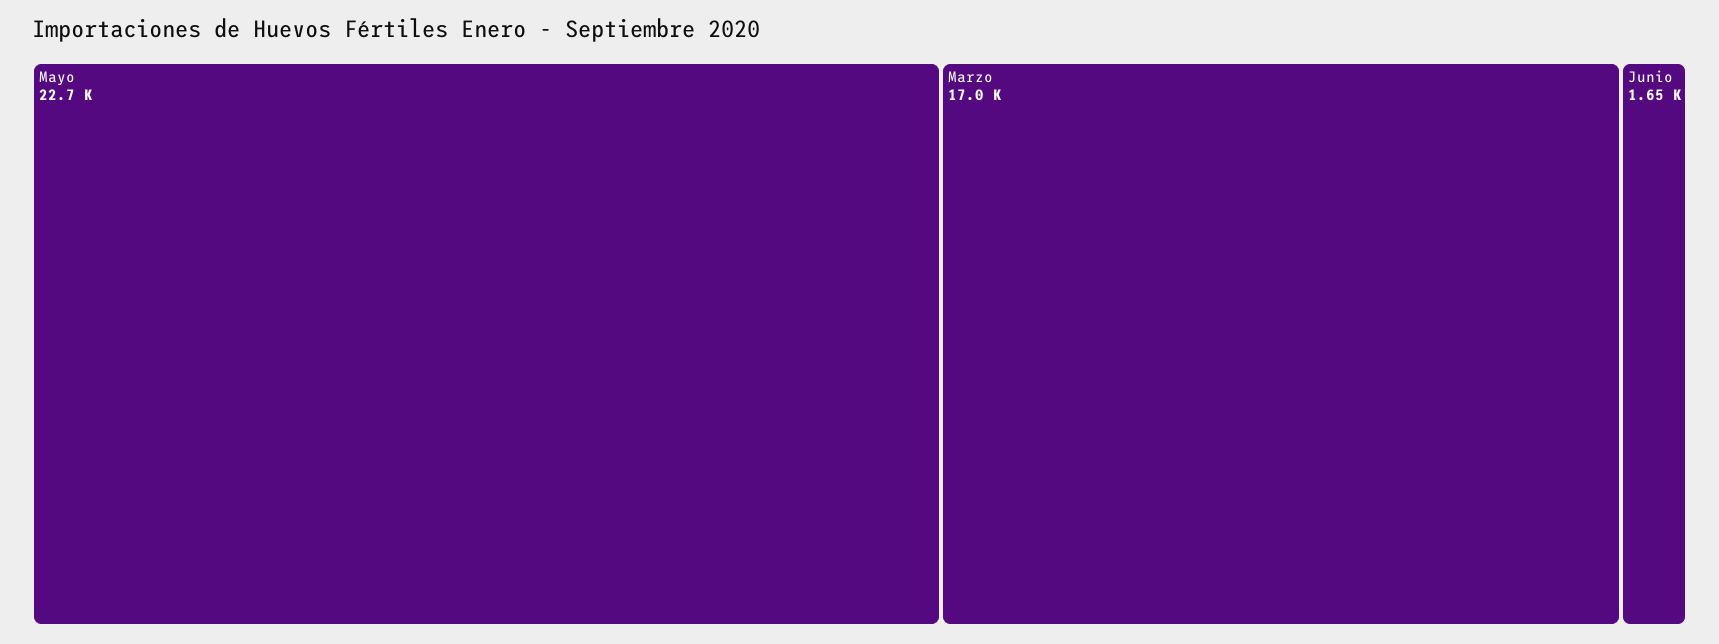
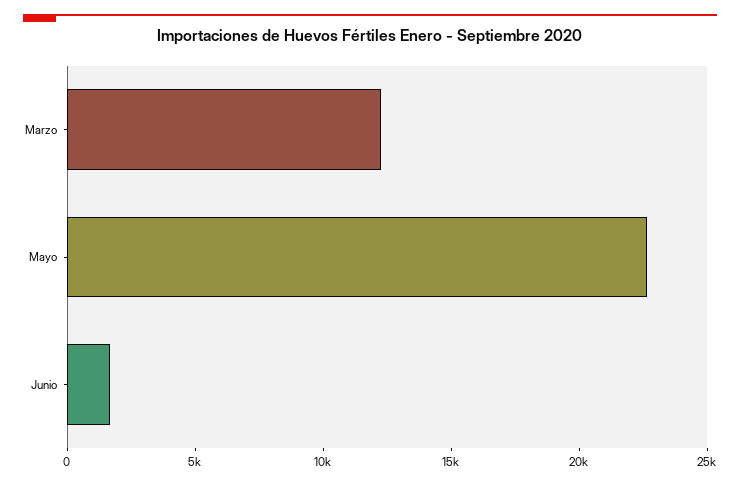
Marzo: 17000 -> 12000

